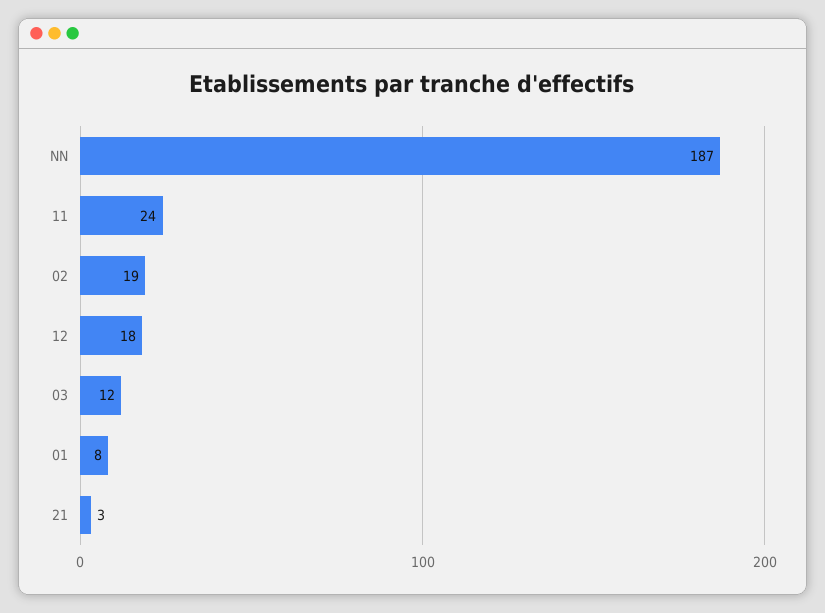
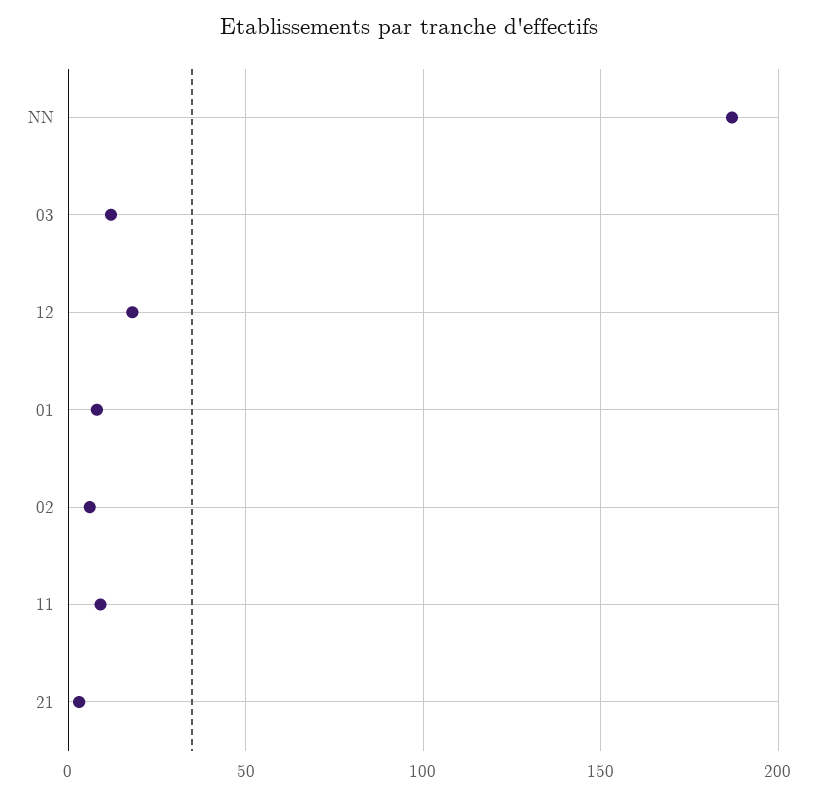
11: 24 -> 10
02: 19 -> 5

